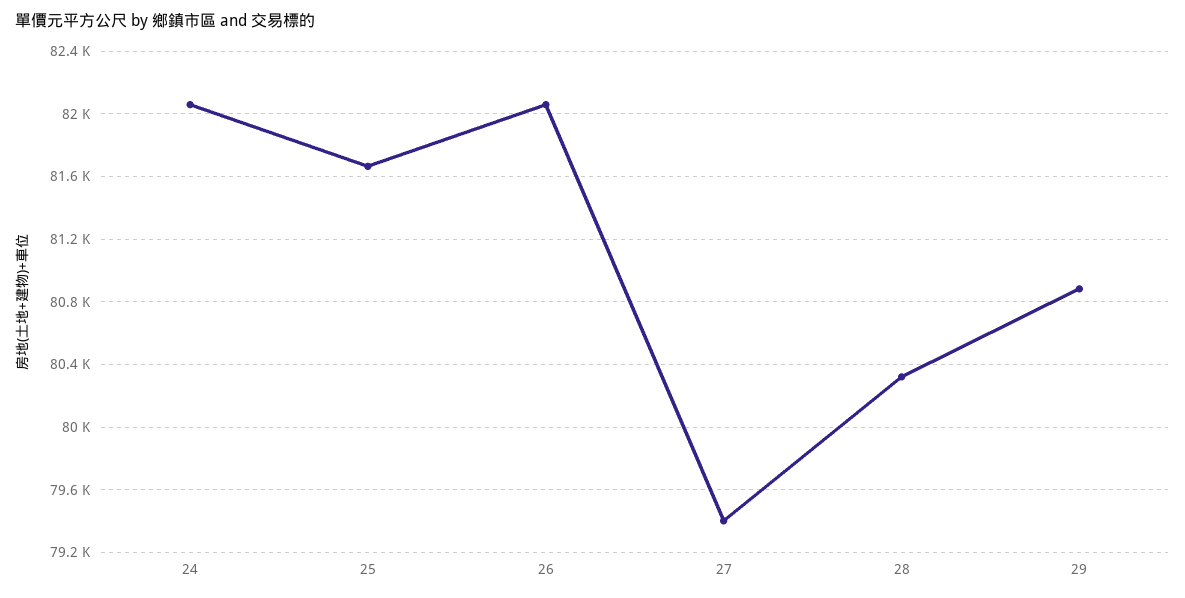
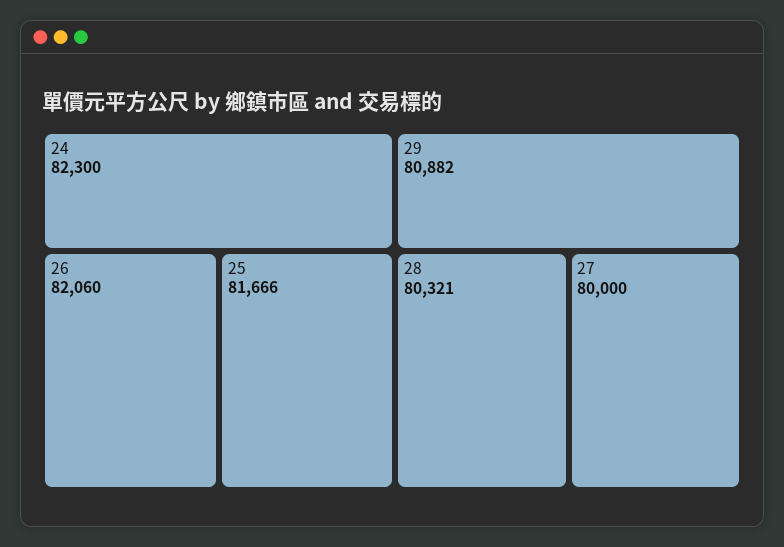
24: 82050 -> 82300
27: 79400 -> 80000

